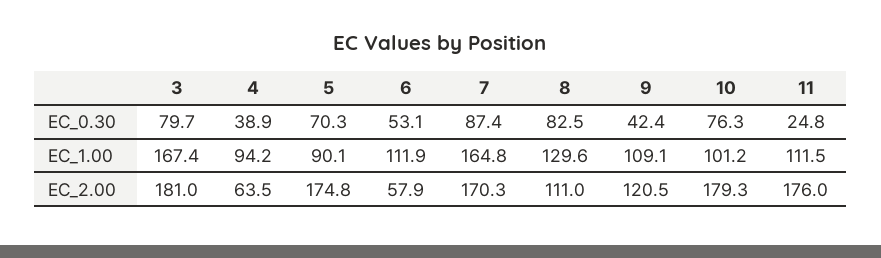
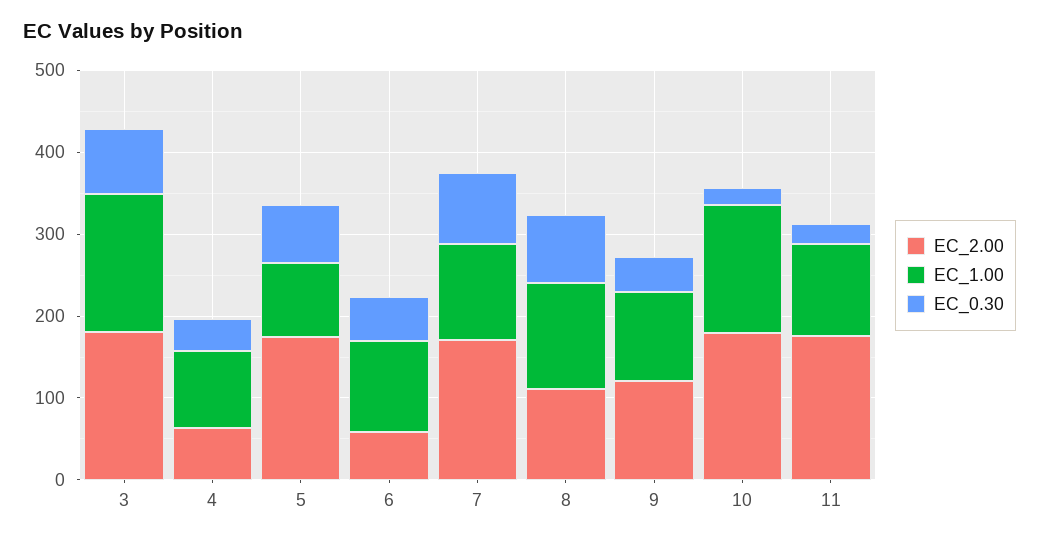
EC_0.30, 10: 76.3 -> 20
EC_1.00, 7: 164.8 -> 120
EC_1.00, 10: 101.2 -> 160

